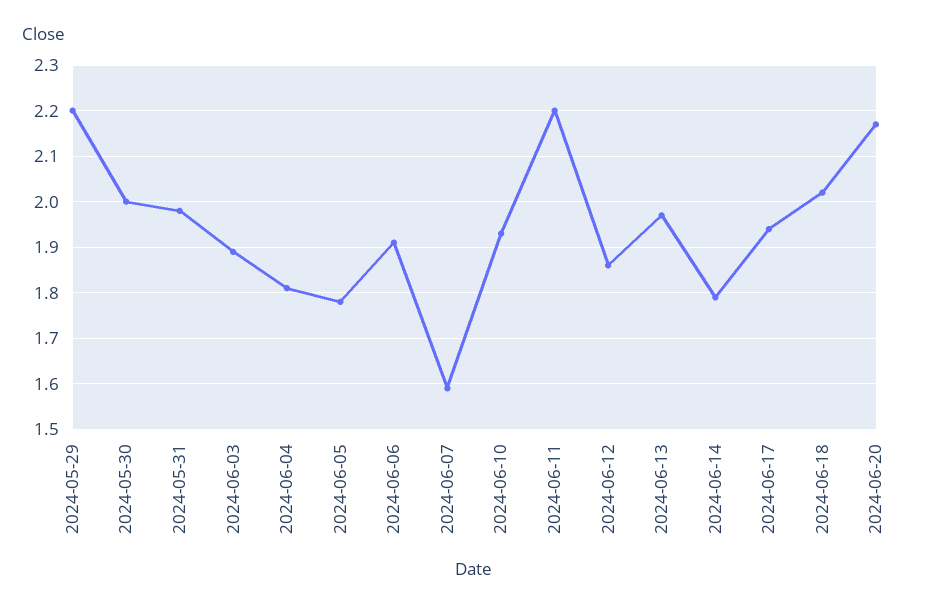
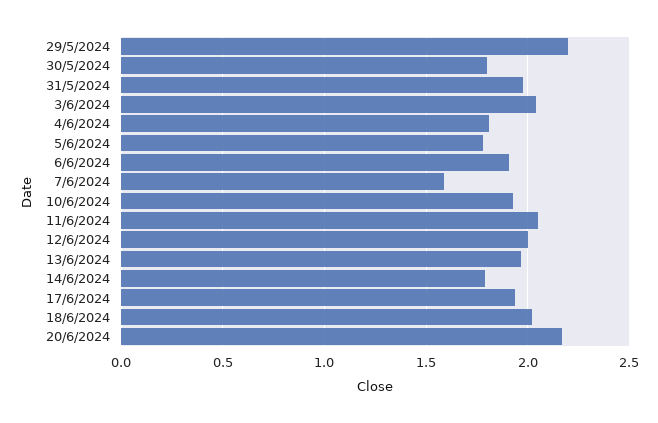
2024-05-30: 2 -> 1.8
2024-06-03: 1.9 -> 2.05
2024-06-11: 2.2 -> 2.05
2024-06-12: 1.85 -> 2

